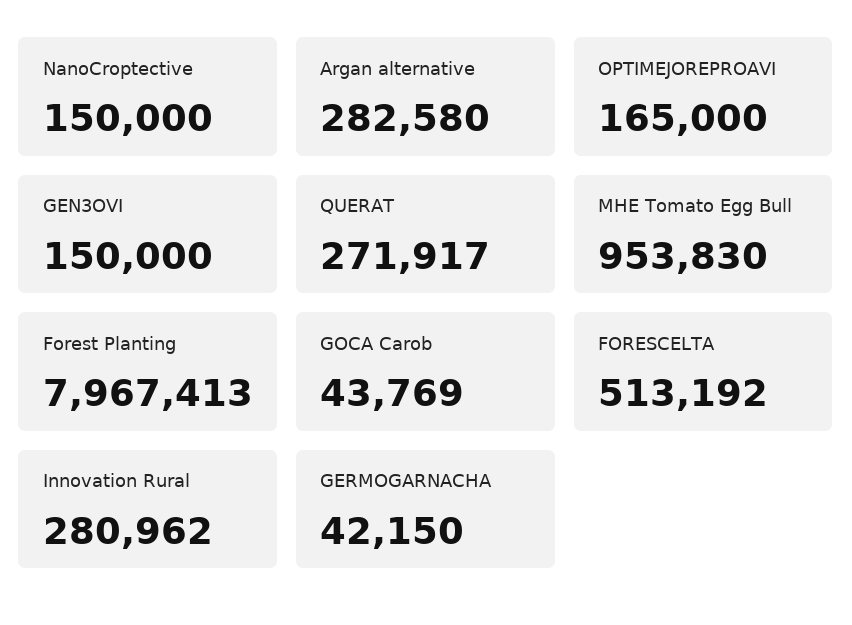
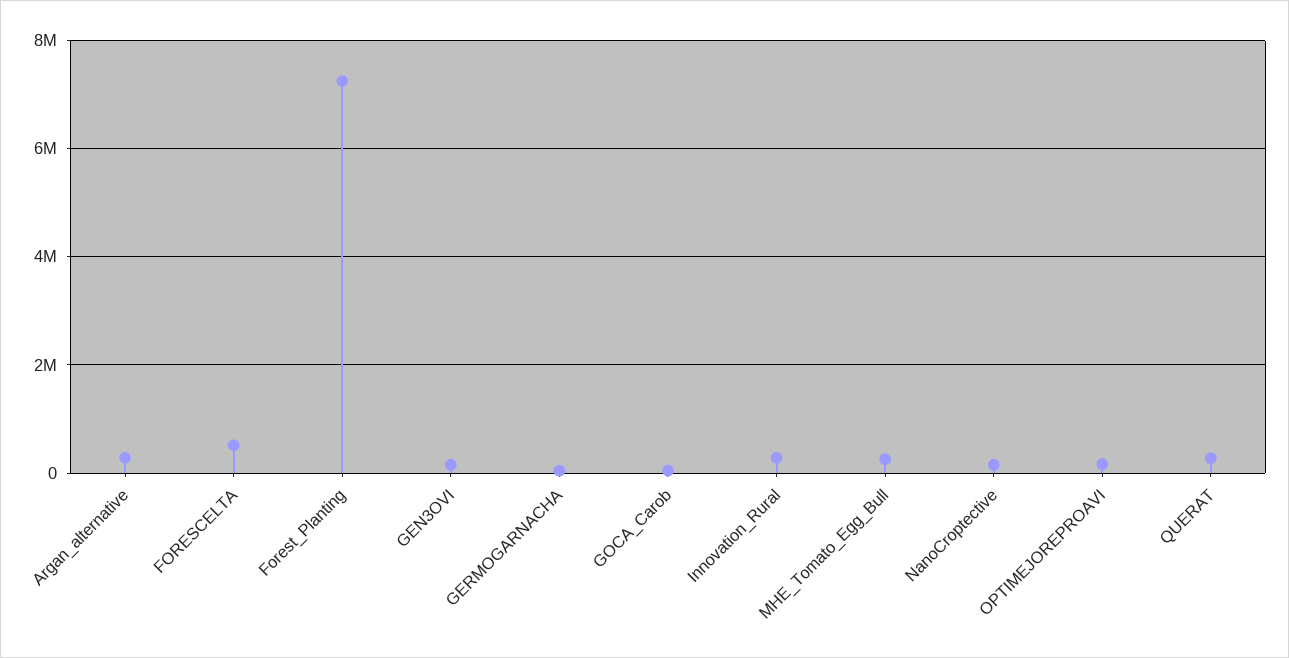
MHE Tomato Egg Bull: 953830 -> 200000
Forest Planting: 7967413 -> 7200000

